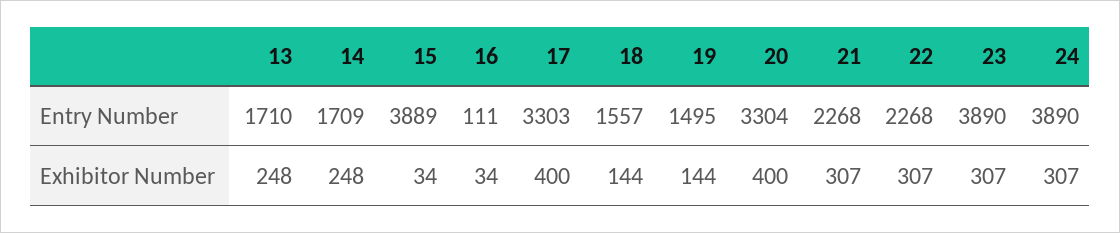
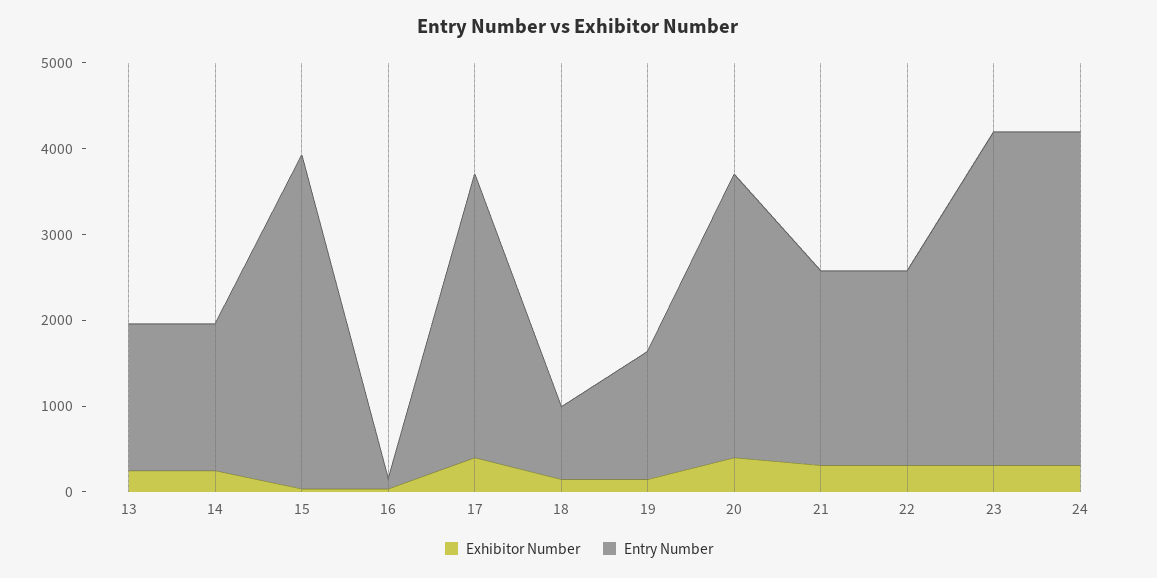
Entry Number, 18: 1557 -> 800

